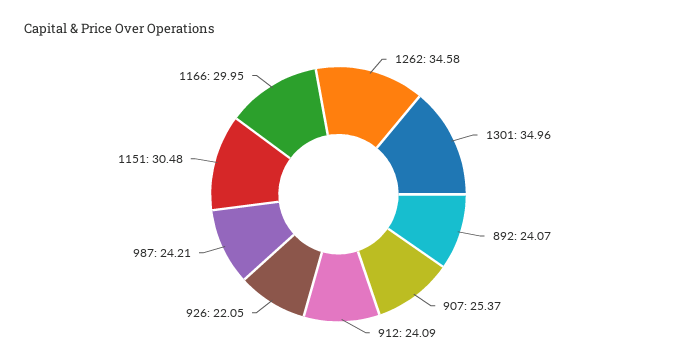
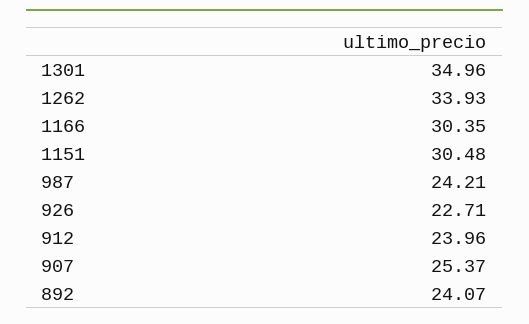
1262: 34.58 -> 33.93
912: 24.09 -> 23.96
926: 22.05 -> 22.71
1166: 29.95 -> 30.35

